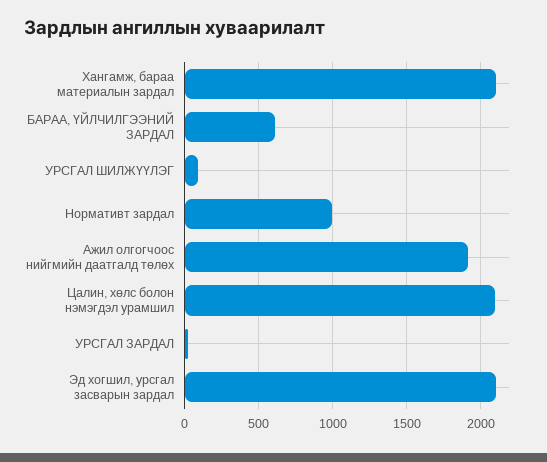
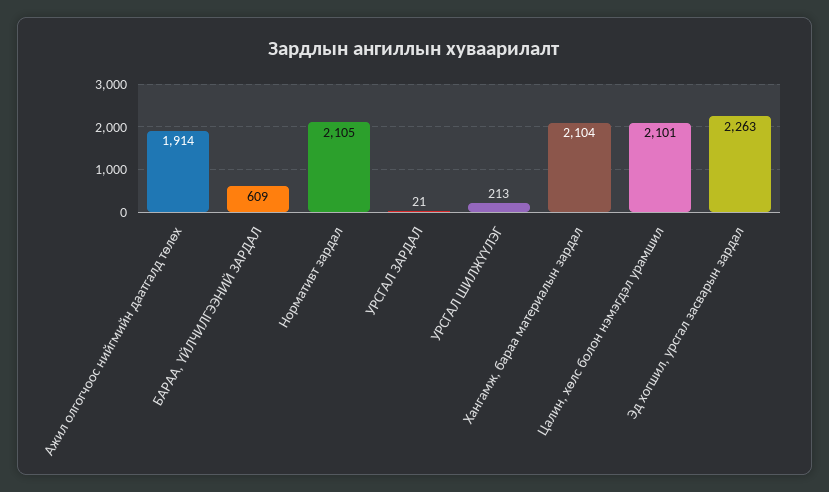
УРСГАЛ ШИЛЖҮҮЛЭГ: 100 -> 213
Нормативт зардал: 1000 -> 2105
Эд хогшил, урсгал засварын зардал: 2100 -> 2263

